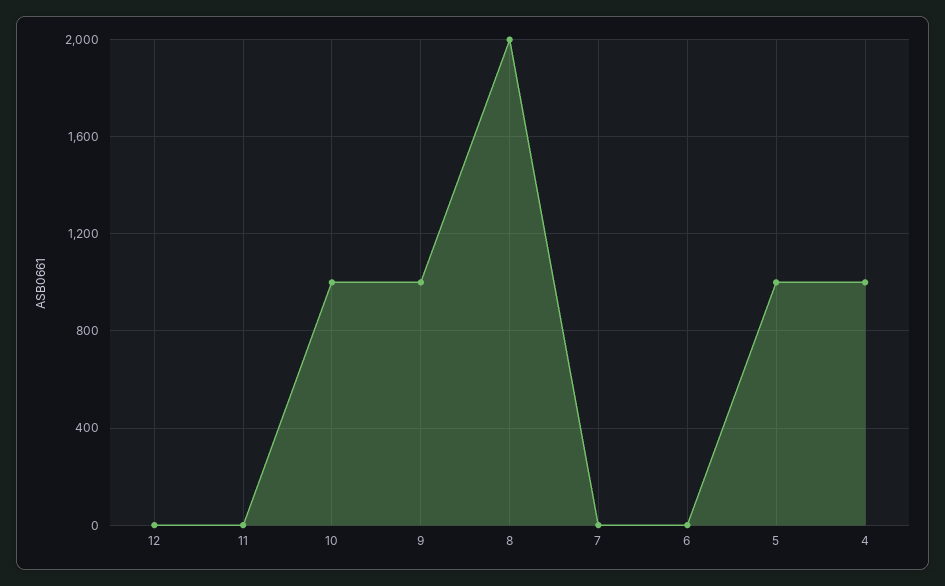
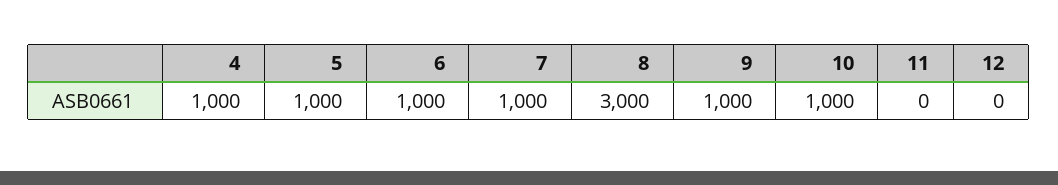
8: 2000 -> 3000
7: 0 -> 1000
6: 0 -> 1000

